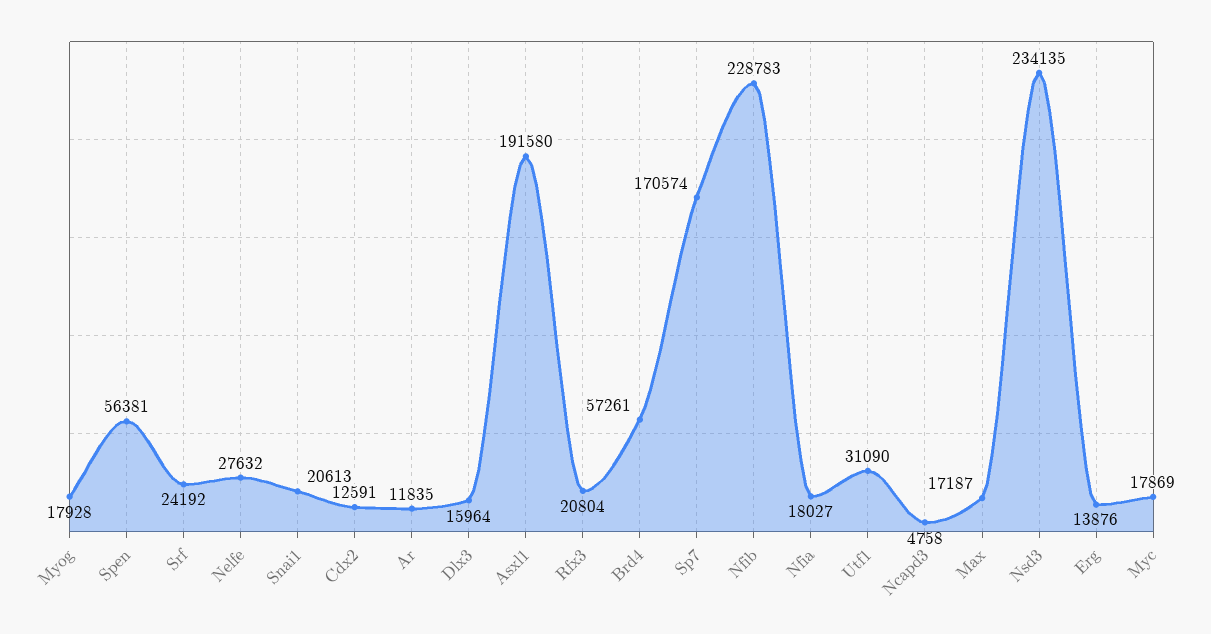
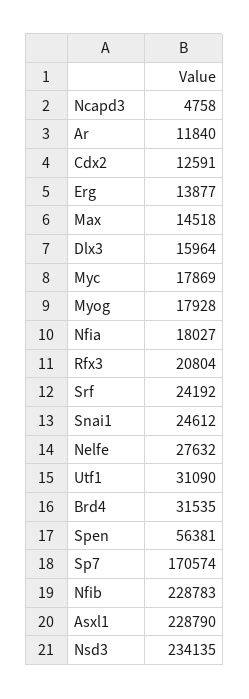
Snai1: 20613 -> 24612
Ar: 11835 -> 11840
Asxl1: 191580 -> 228790
Brd4: 57261 -> 31535
Max: 17187 -> 14518
Erg: 13876 -> 13877

